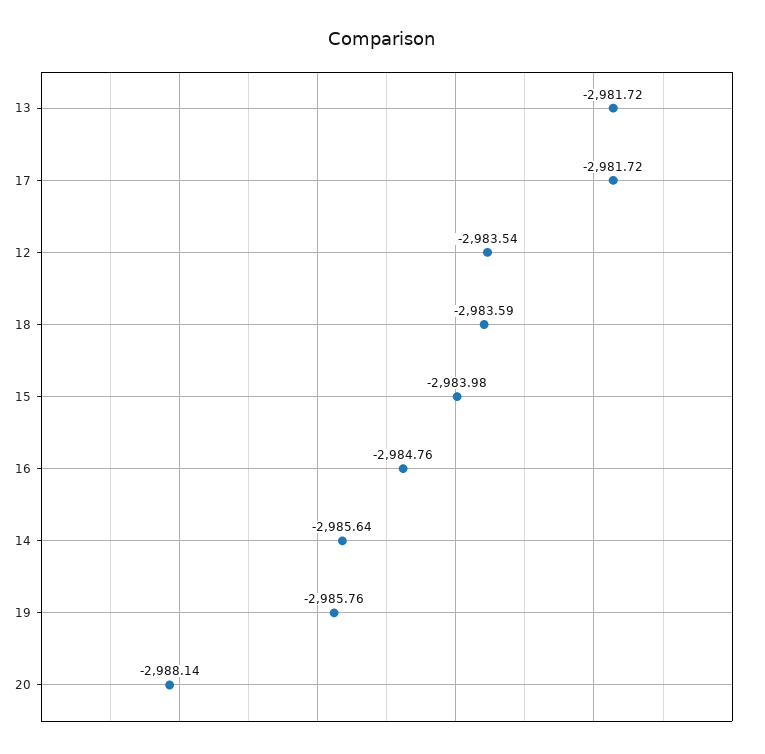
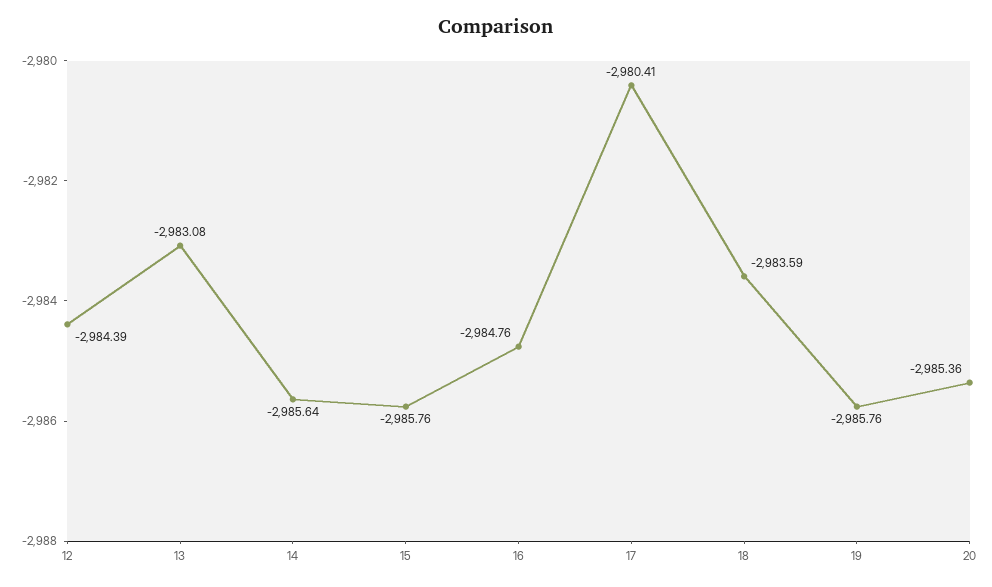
13: -2981.72 -> -2983.08
17: -2981.72 -> -2980.41
12: -2983.54 -> -2984.39
15: -2983.98 -> -2985.76
20: -2988.14 -> -2985.36

